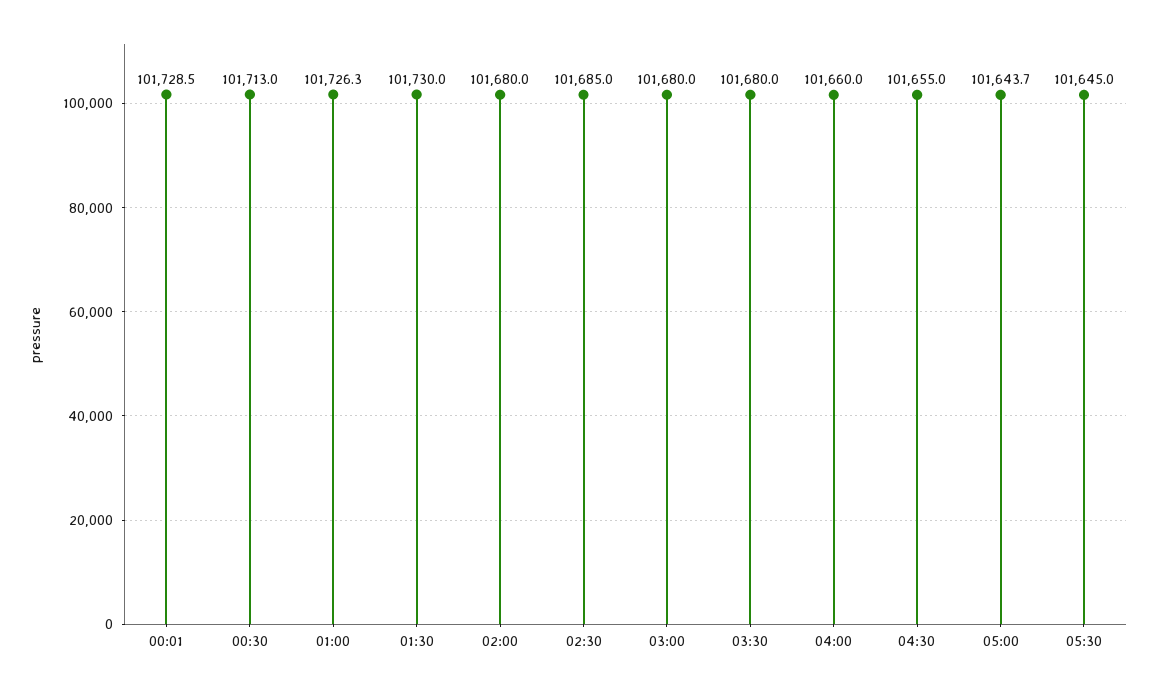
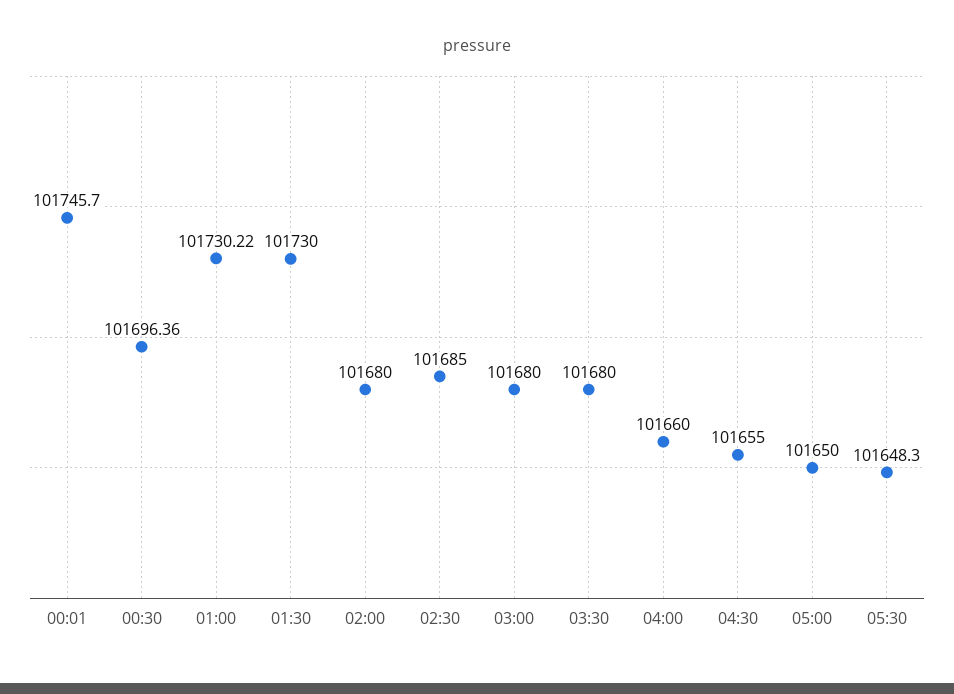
00:01: 101728.5 -> 101745.7
00:30: 101713 -> 101696.36
01:00: 101726.3 -> 101730.22
05:00: 101643.7 -> 101650
05:30: 101645 -> 101648.3

